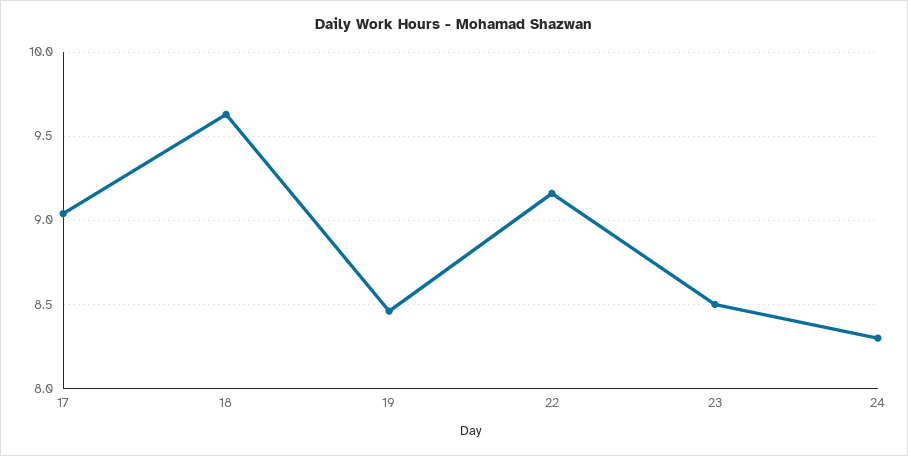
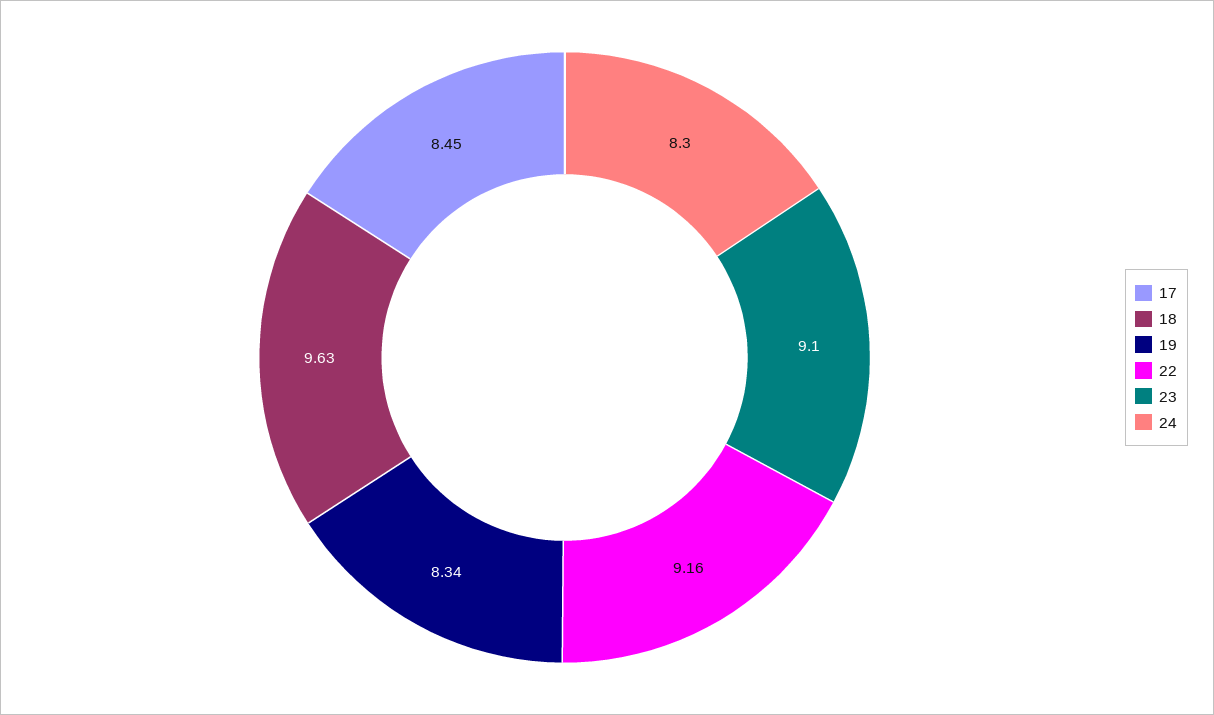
17: 9.05 -> 8.45
19: 8.45 -> 8.34
23: 8.5 -> 9.1

